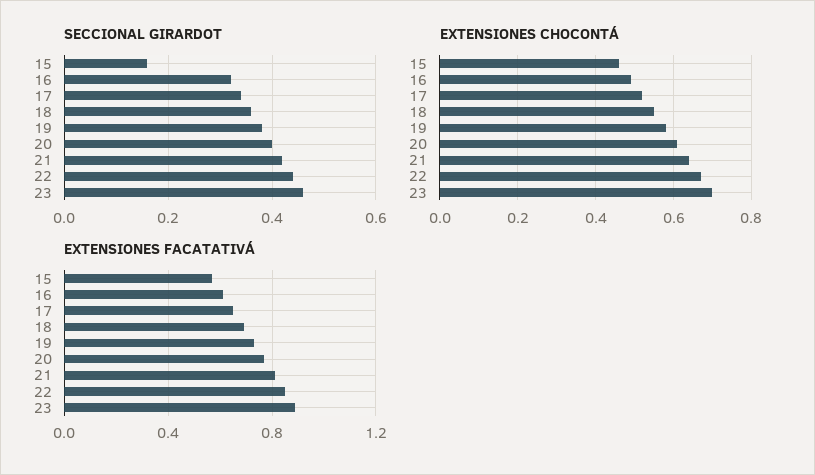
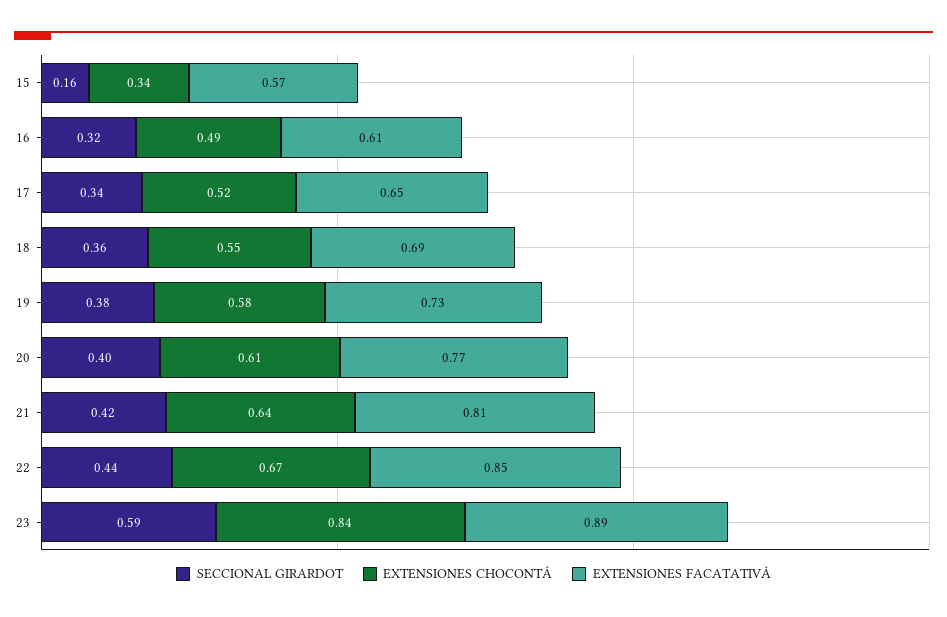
SECCIONAL GIRARDOT, 23: 0.45 -> 0.59
EXTENSIONES CHOCONTÁ, 15: 0.45 -> 0.34
EXTENSIONES CHOCONTÁ, 23: 0.7 -> 0.84

